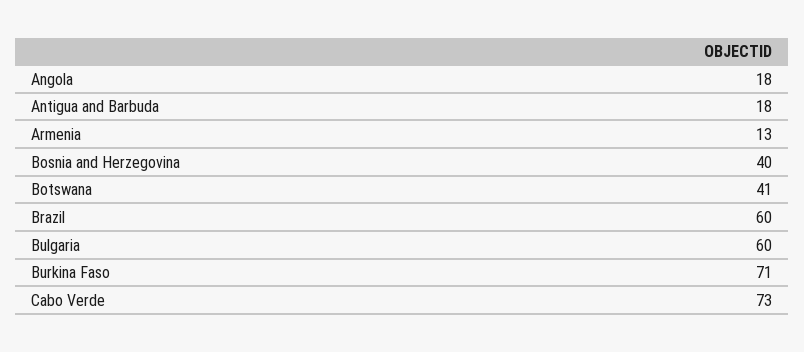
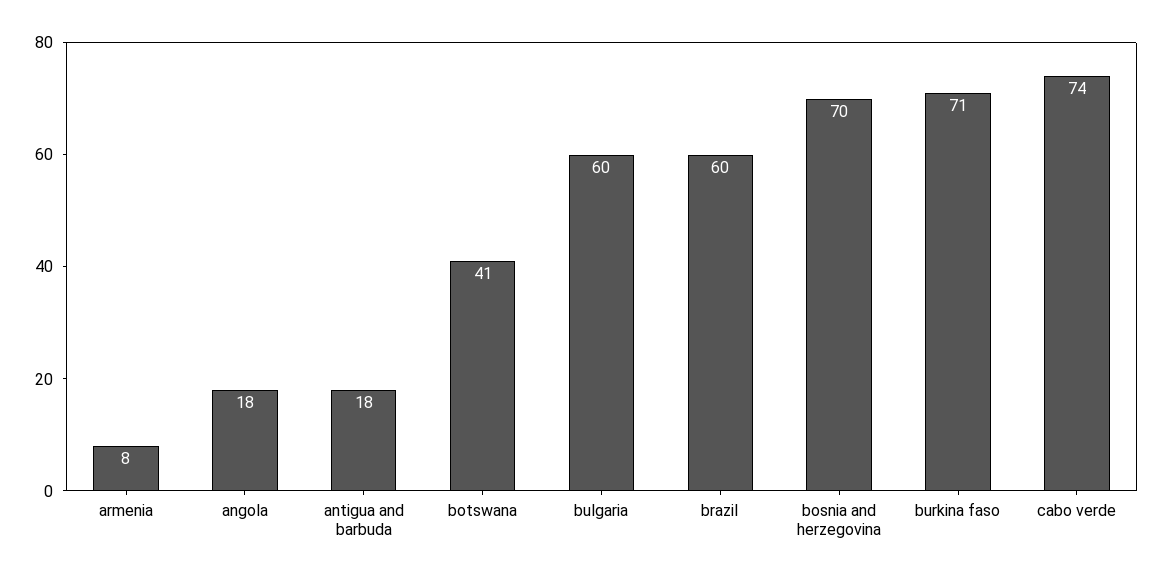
Armenia: 13 -> 8
Bosnia and Herzegovina: 40 -> 70
Cabo Verde: 73 -> 74

